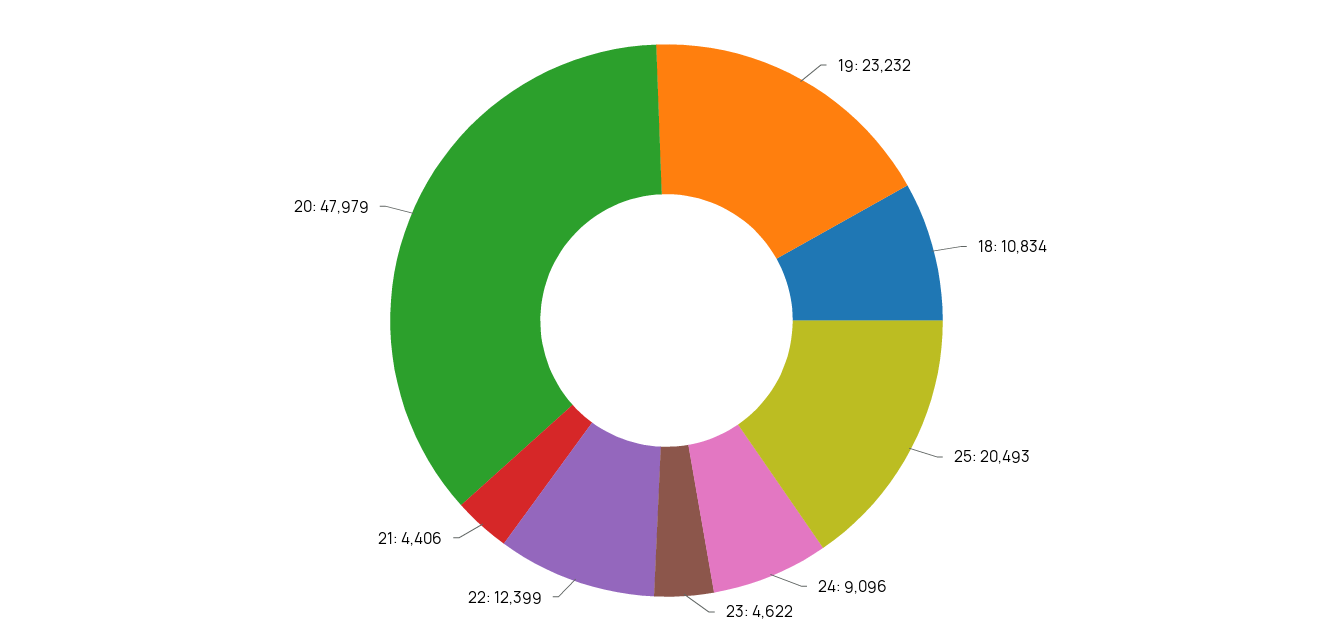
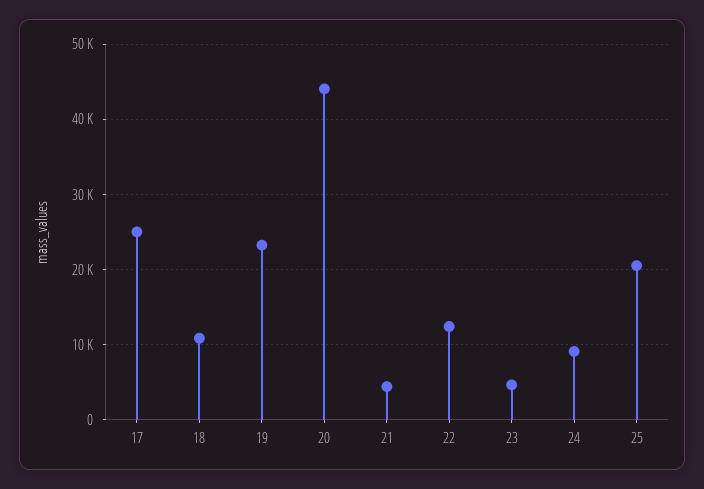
20: 47979 -> 44000
17: none -> 25000

